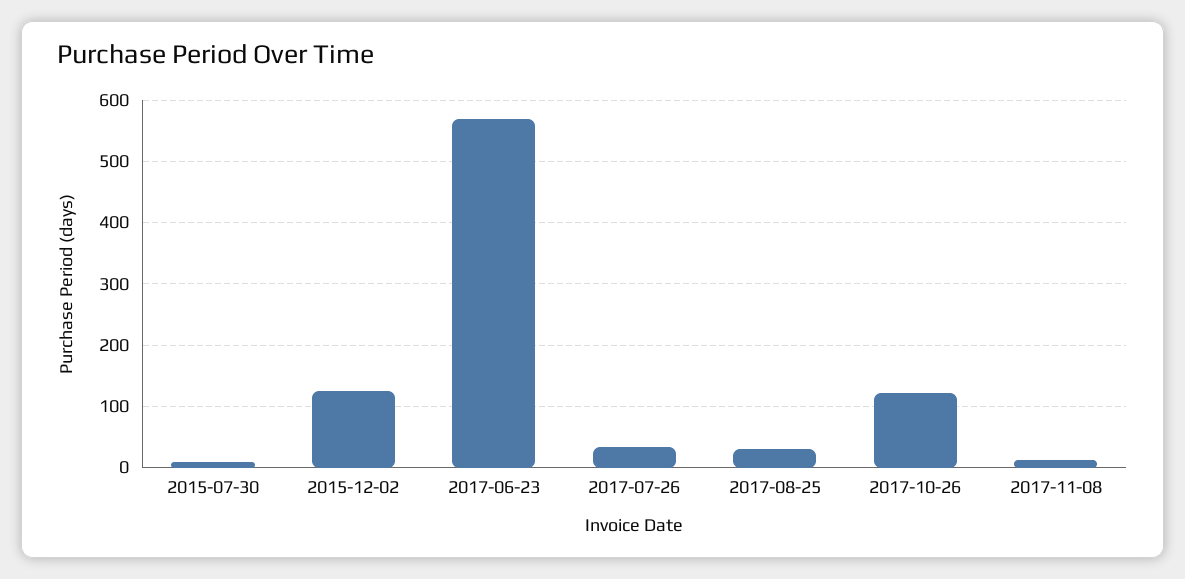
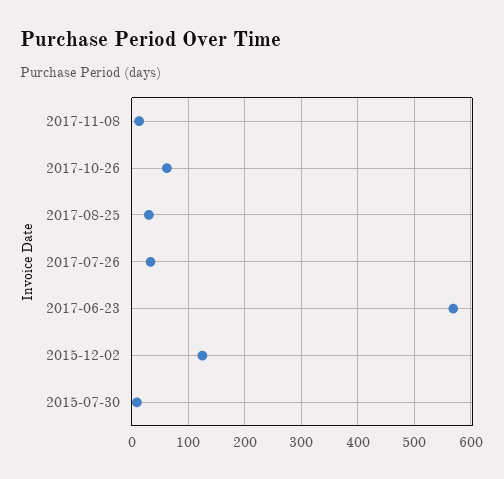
2017-10-26: 120 -> 60

